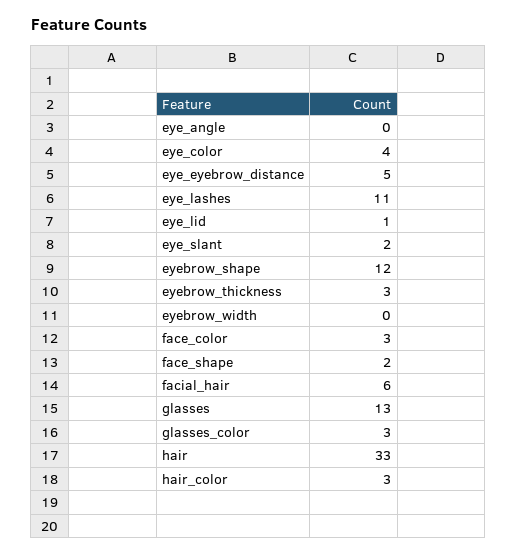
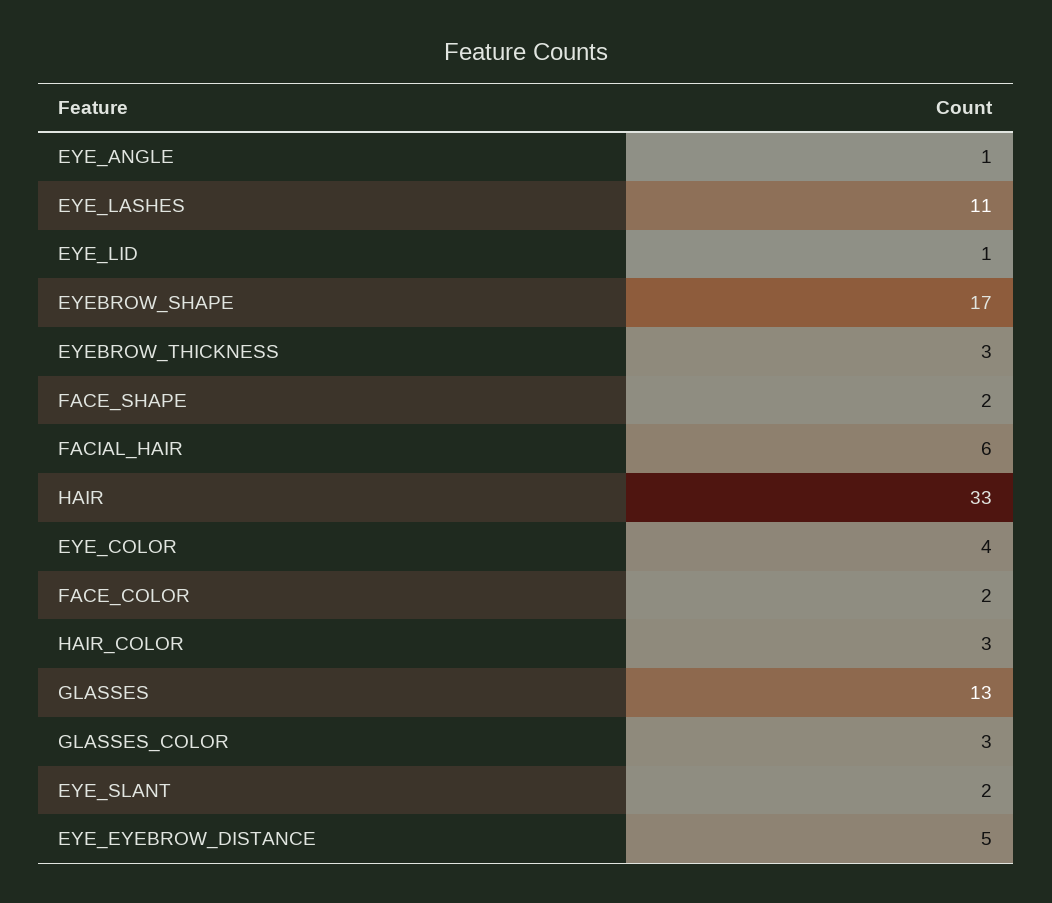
eye_angle: 0 -> 1
eyebrow_shape: 12 -> 17
eyebrow_width: 0 -> none
face_color: 3 -> 2

